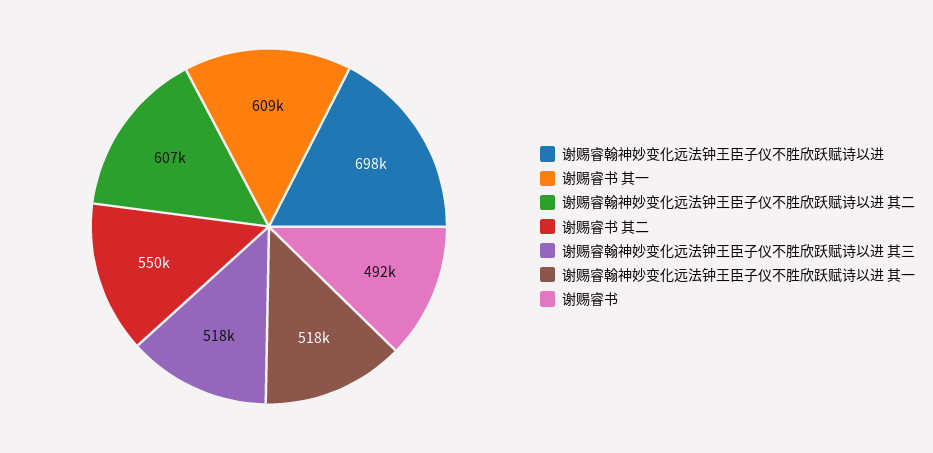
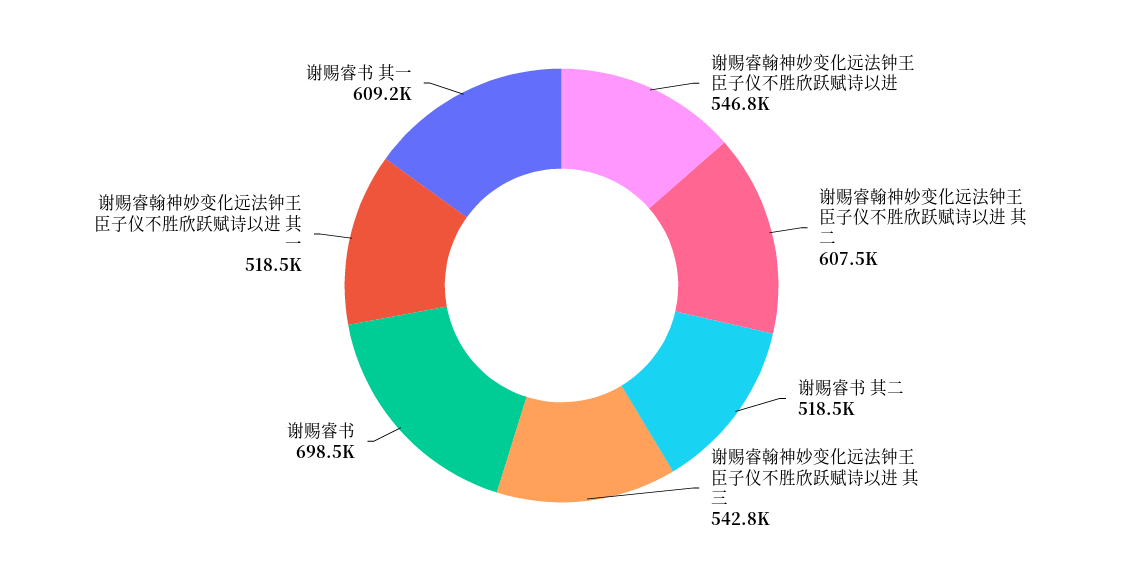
谢赐睿翰神妙变化远法钟王臣子仪不胜欣跃赋诗以进: 698000 -> 546800
谢赐睿书 其二: 550000 -> 518500
谢赐睿翰神妙变化远法钟王臣子仪不胜欣跃赋诗以进 其三: 518000 -> 542800
谢赐睿书: 492000 -> 698500

